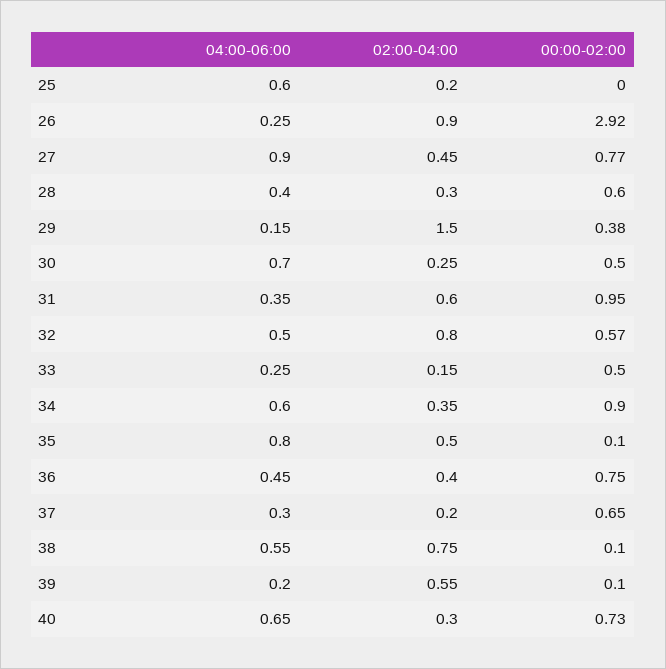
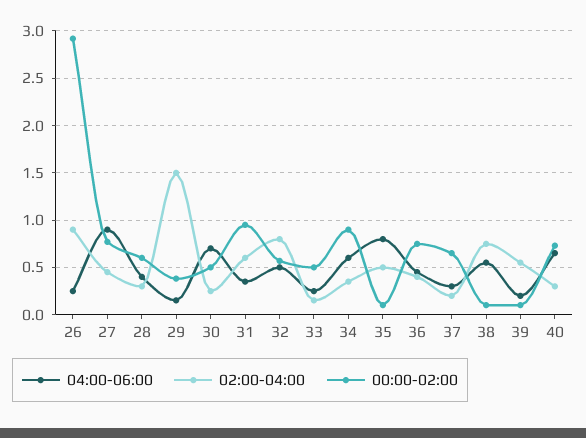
04:00-06:00, 25: 0.6 -> none
02:00-04:00, 25: 0.2 -> none
00:00-02:00, 25: 0 -> none

